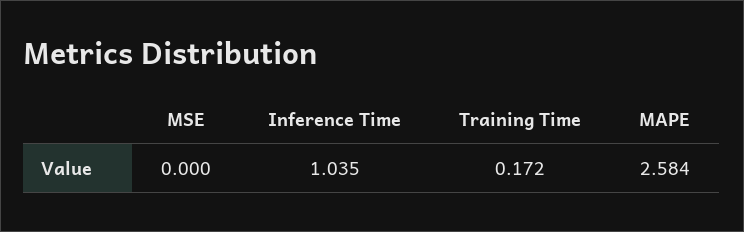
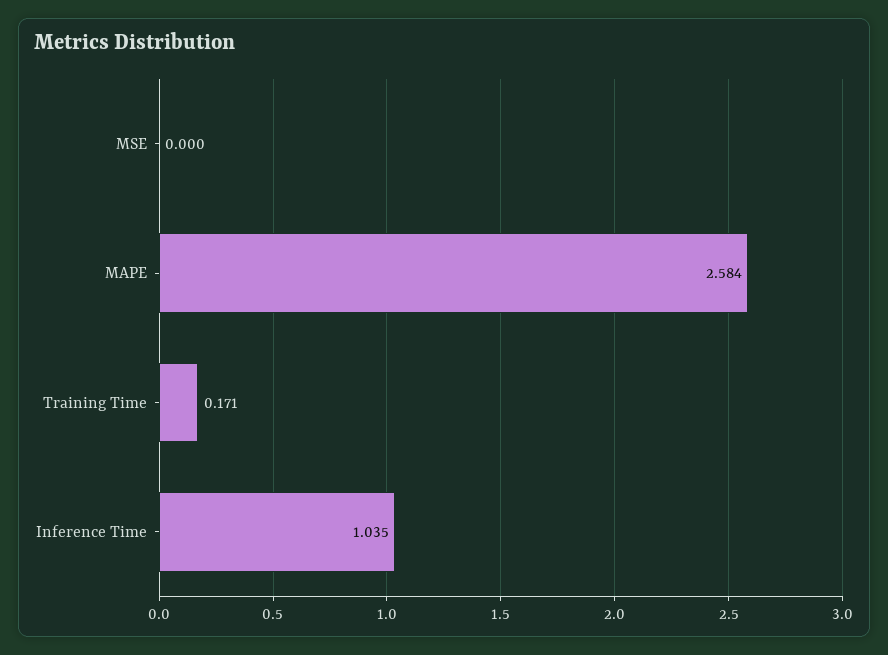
Training Time: 0.172 -> 0.171

